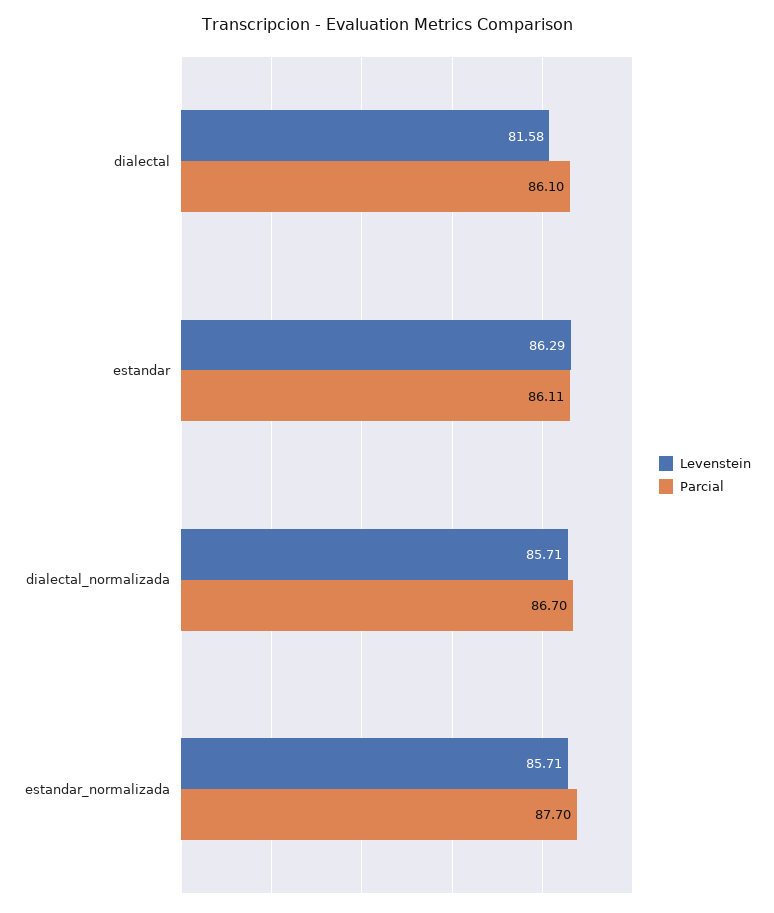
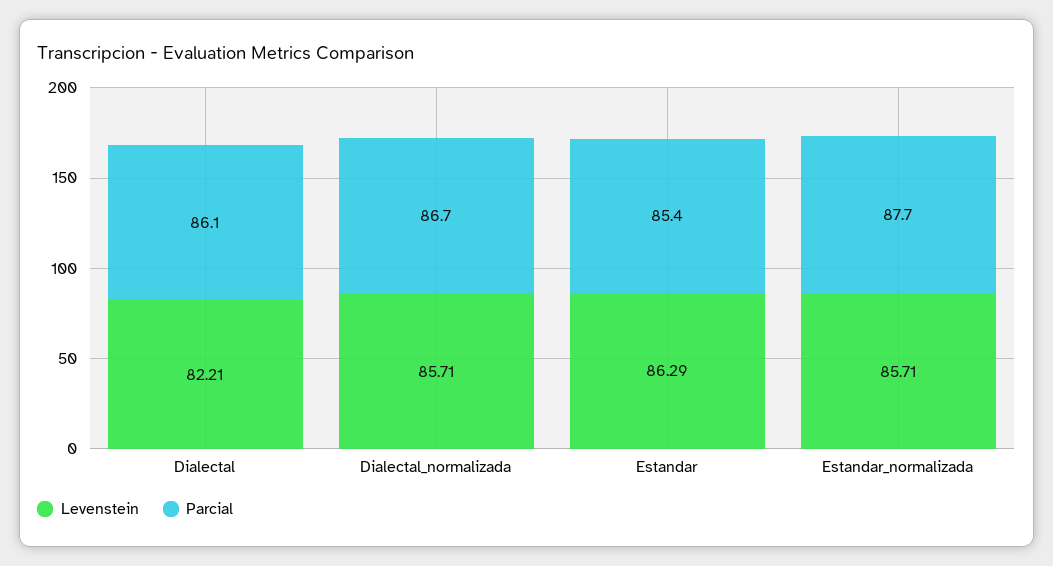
Levenstein, dialectal: 81.58 -> 82.21
Parcial, estandar: 86.11 -> 85.4

